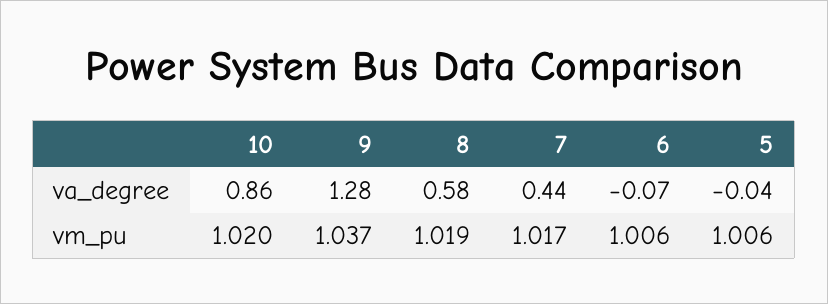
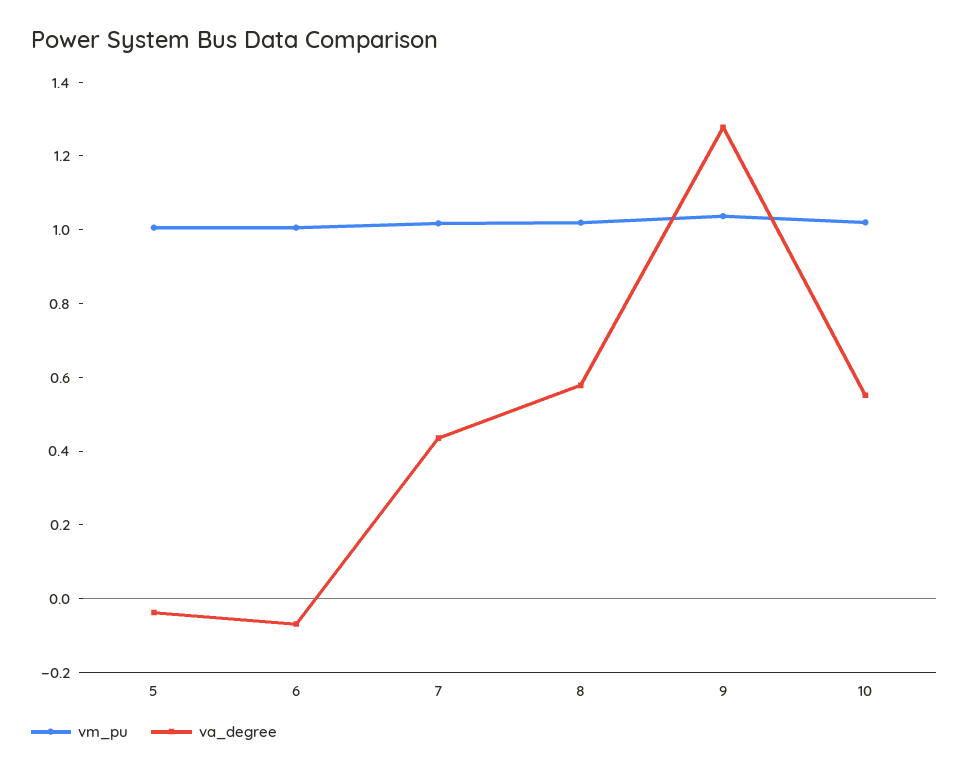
va_degree, 10: 0.86 -> 0.55

